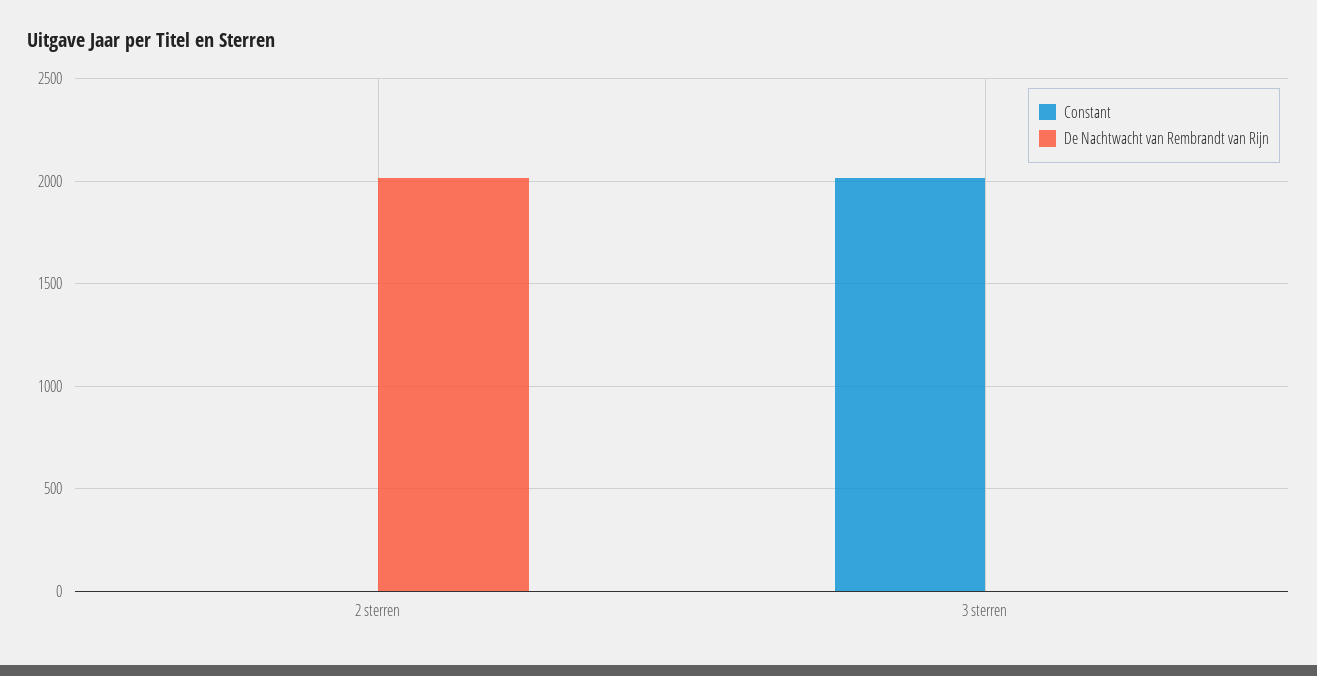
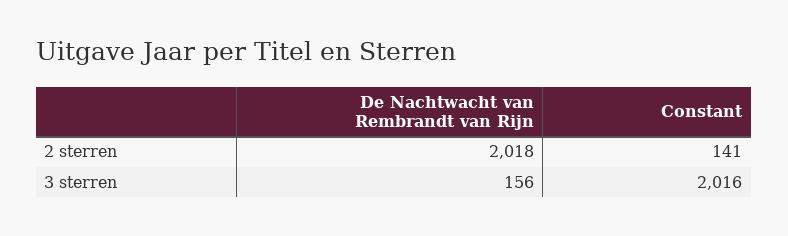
Constant, 2 sterren: 0 -> 141
De Nachtwacht van Rembrandt van Rijn, 3 sterren: 0 -> 156

